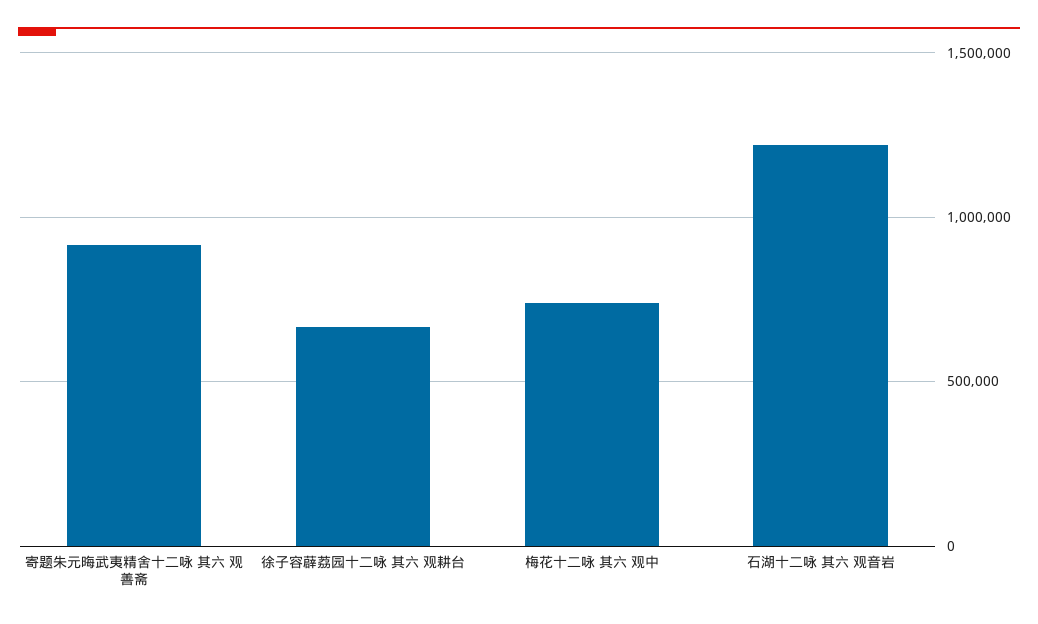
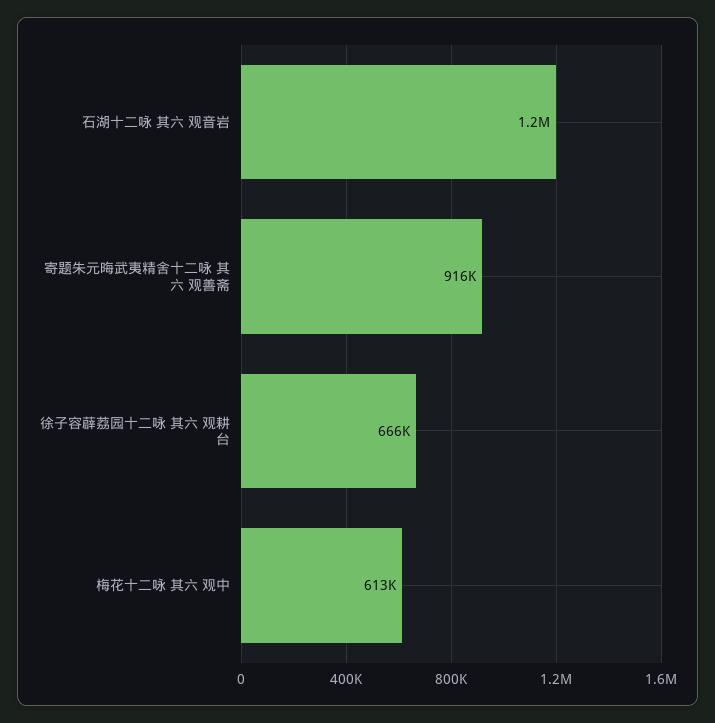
梅花十二咏 其六 观中: 750000 -> 613000

